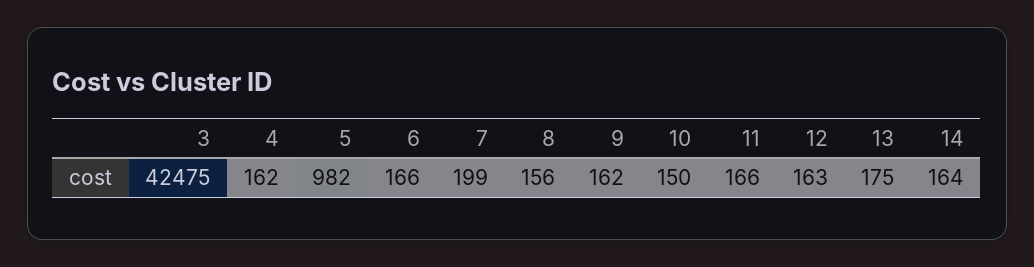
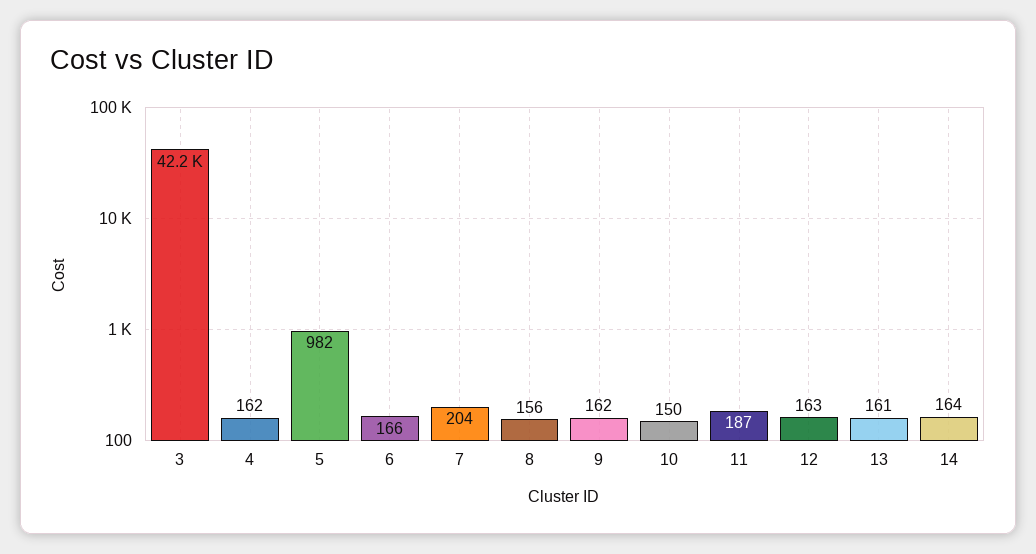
3: 42475 -> 42200
7: 199 -> 204
11: 166 -> 187
13: 175 -> 161

